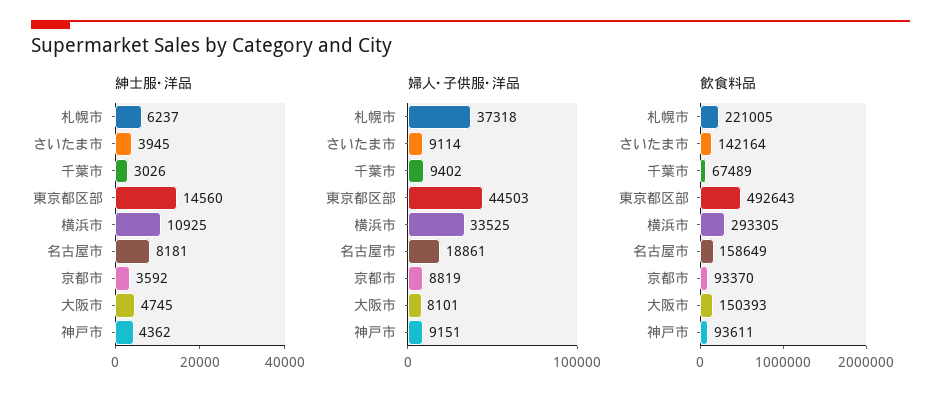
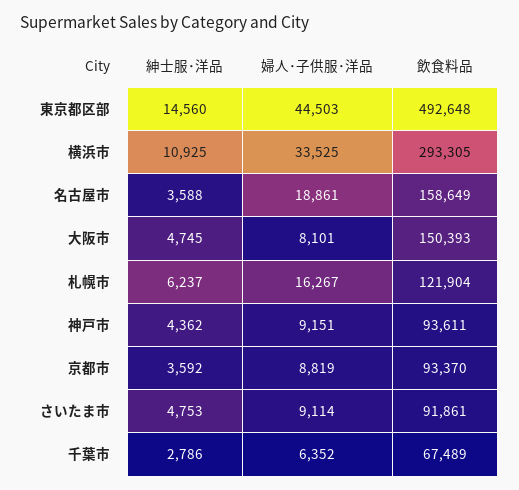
紳士服･洋品, さいたま市: 3945 -> 4753
紳士服･洋品, 千葉市: 3026 -> 2786
紳士服･洋品, 名古屋市: 8181 -> 3588
婦人･子供服･洋品, 札幌市: 37318 -> 16267
婦人･子供服･洋品, 千葉市: 9402 -> 6352
飲食料品, 札幌市: 221005 -> 121904
飲食料品, さいたま市: 142164 -> 91861
飲食料品, 東京都区部: 492643 -> 492648

